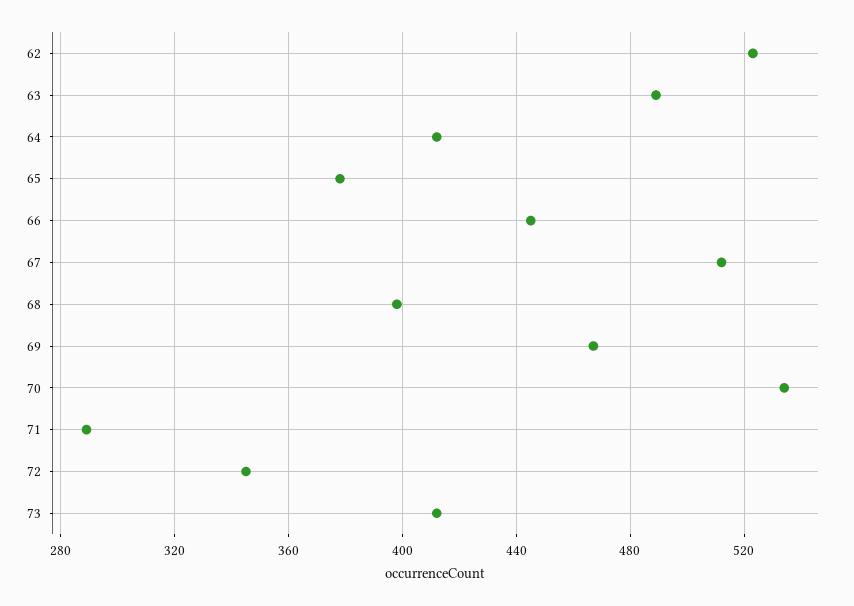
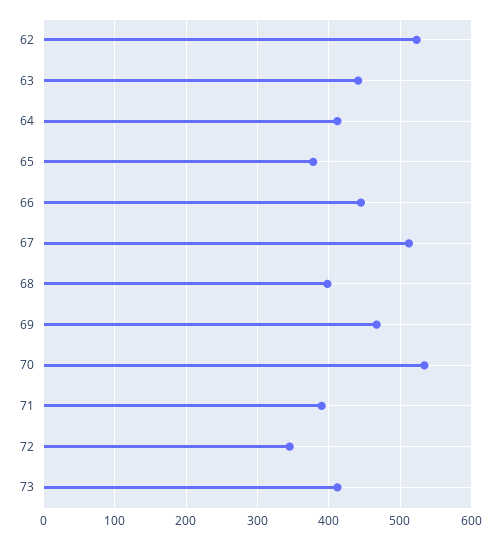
63: 490 -> 440
71: 290 -> 390

